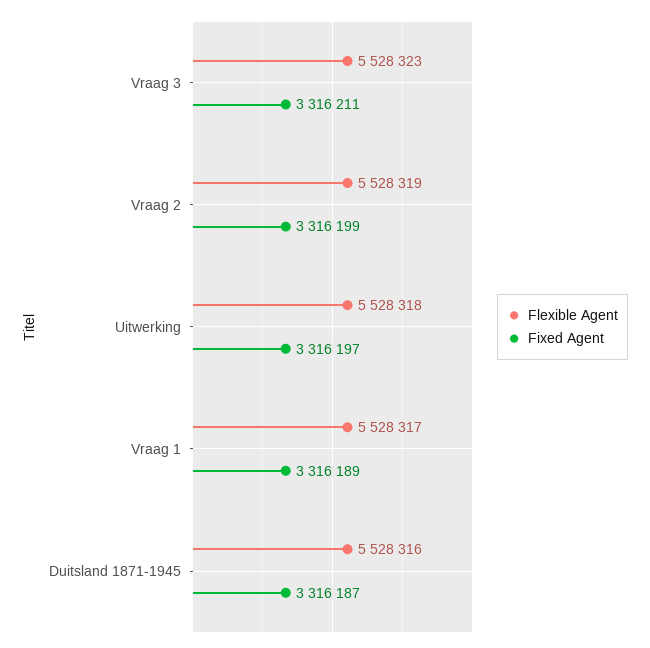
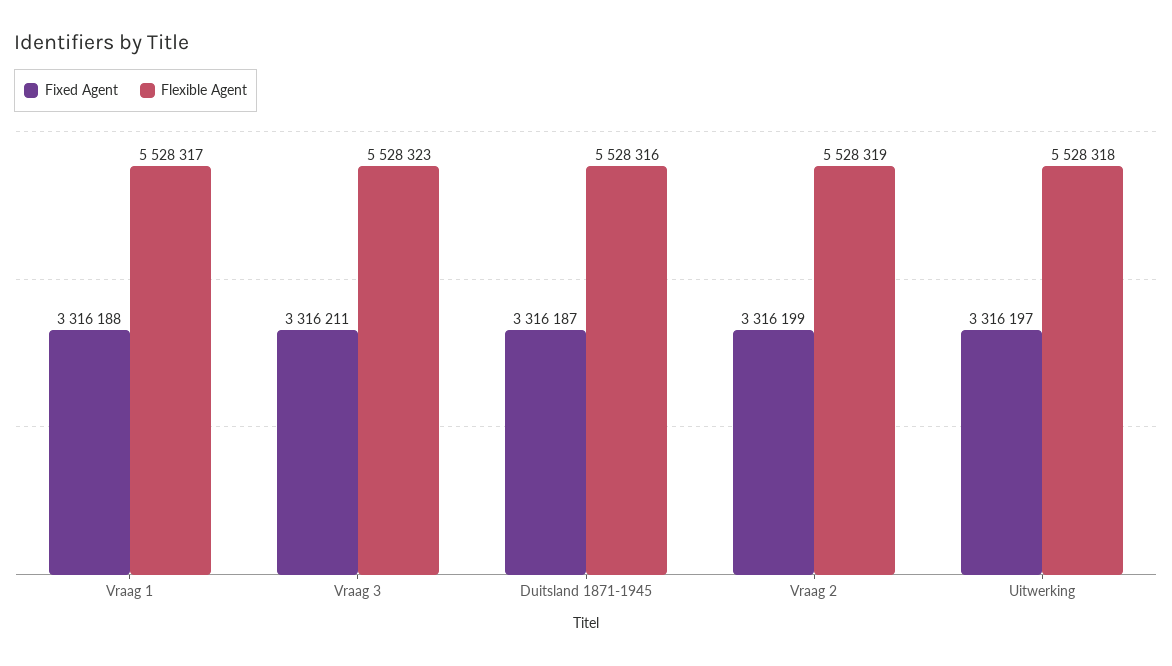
Fixed Agent, Vraag 1: 3316189 -> 3316188

